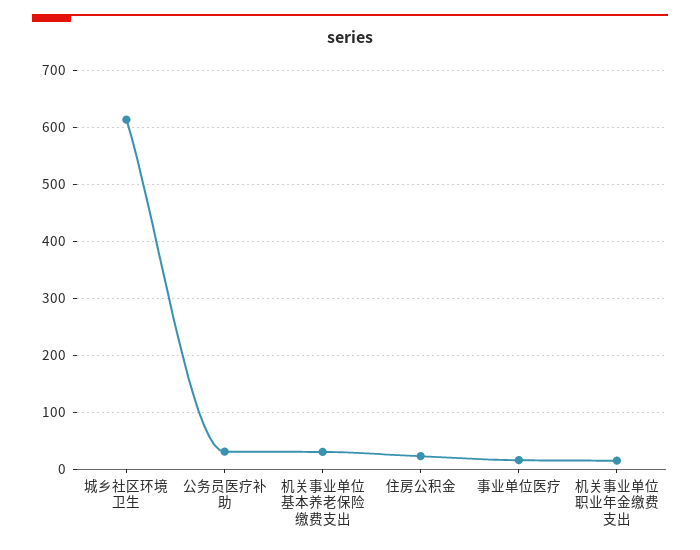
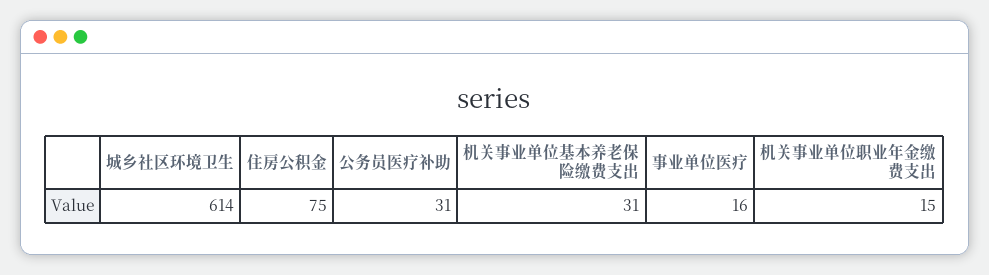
住房公积金: 20 -> 75

